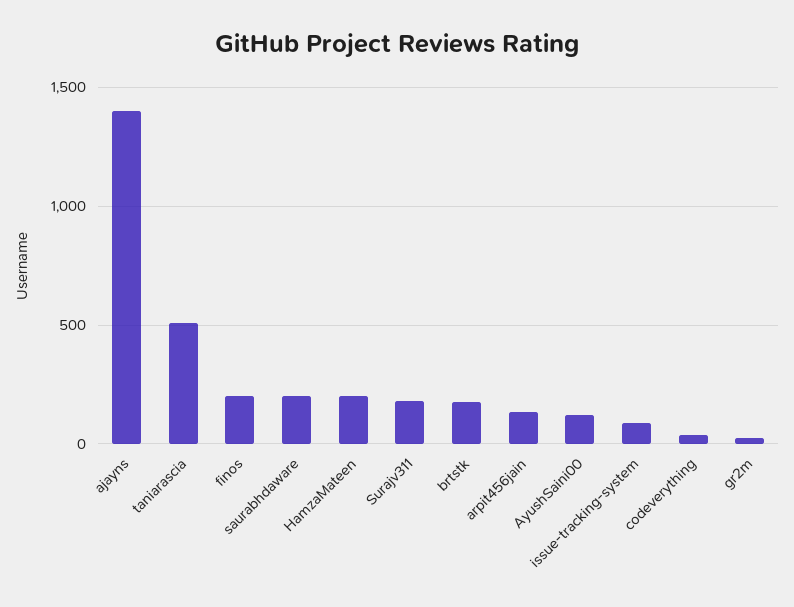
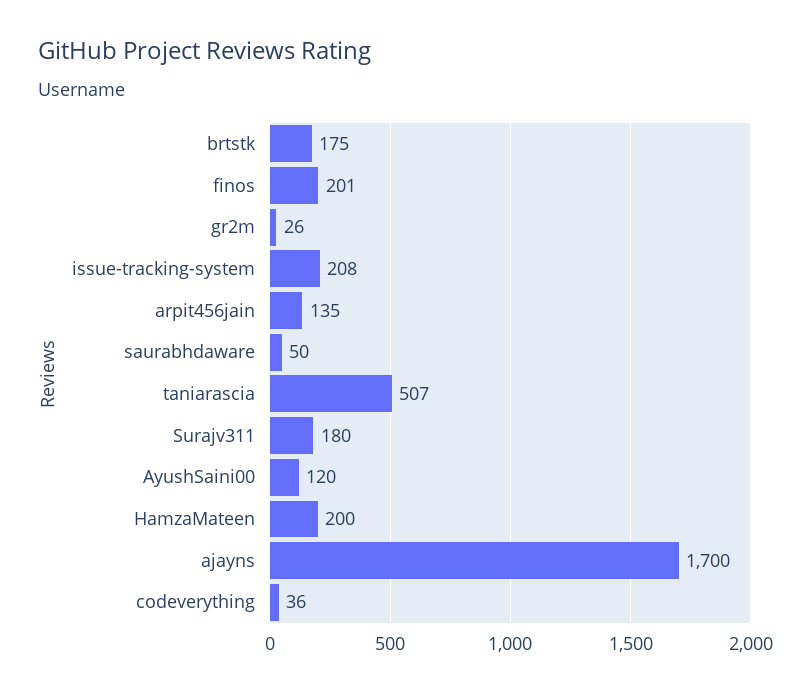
ajayns: 1400 -> 1700
saurabhdaware: 200 -> 50
issue-tracking-system: 100 -> 208

